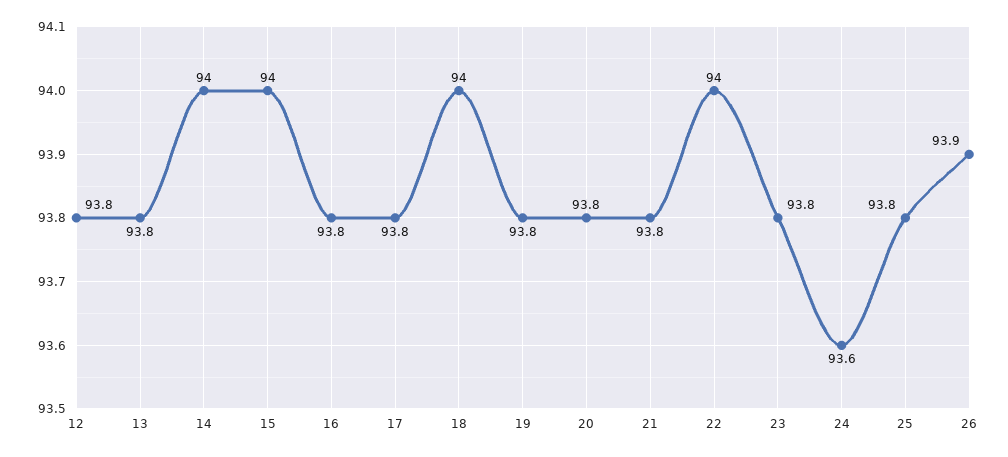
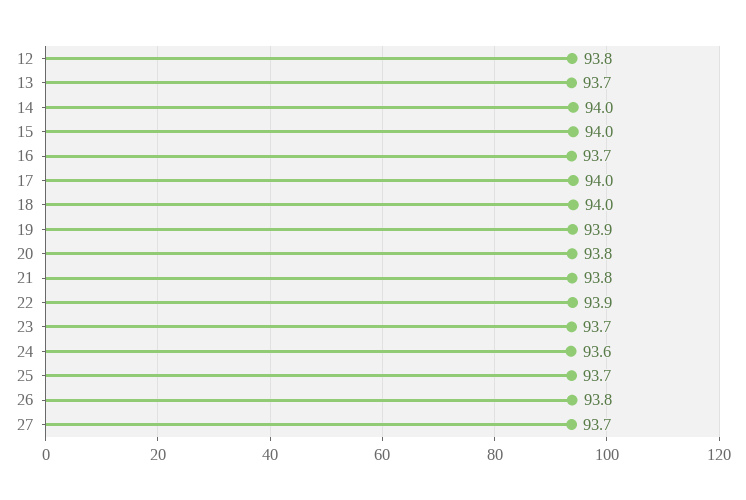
13: 93.8 -> 93.7
16: 93.8 -> 93.7
17: 93.8 -> 94
19: 93.8 -> 93.9
22: 94 -> 93.9
23: 93.8 -> 93.7
25: 93.8 -> 93.7
26: 93.9 -> 93.8
27: none -> 93.7

